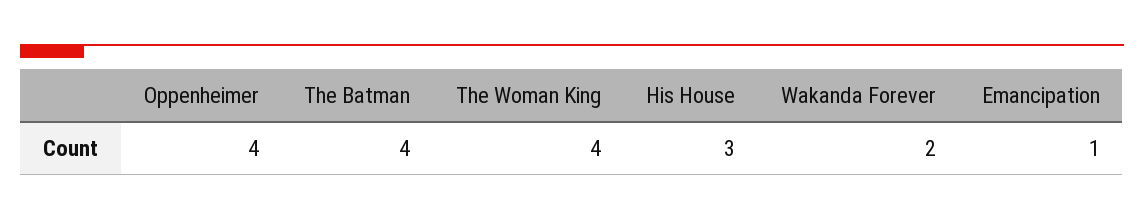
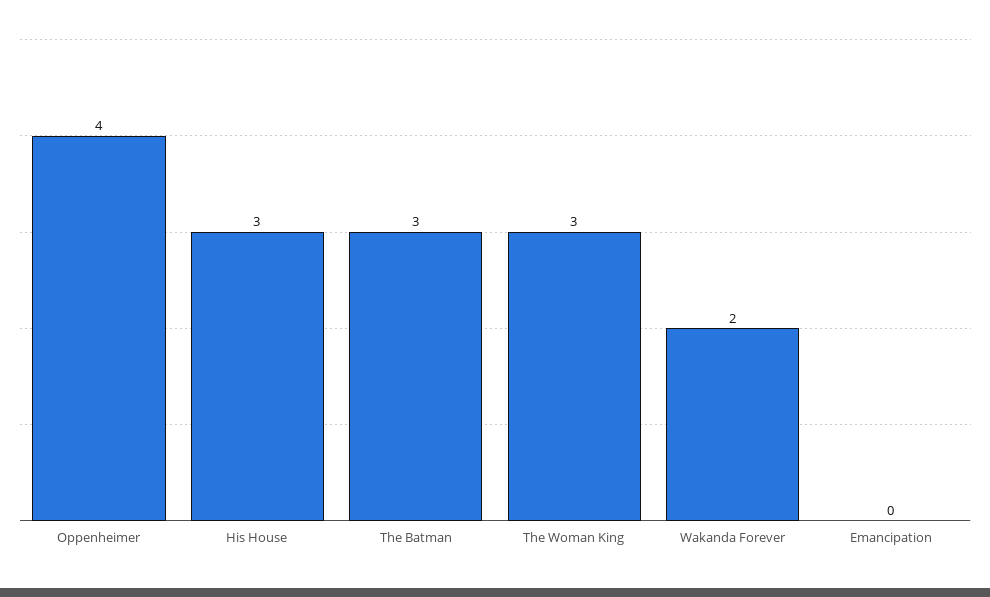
The Batman: 4 -> 3
The Woman King: 4 -> 3
Emancipation: 1 -> 0

